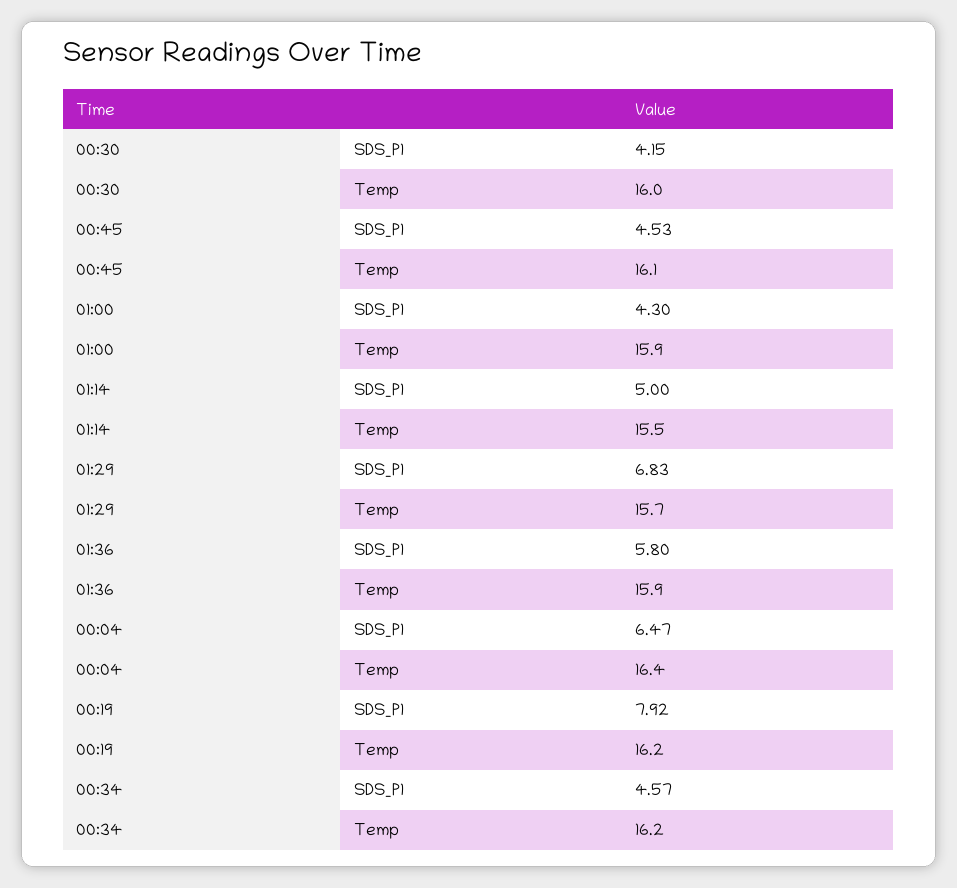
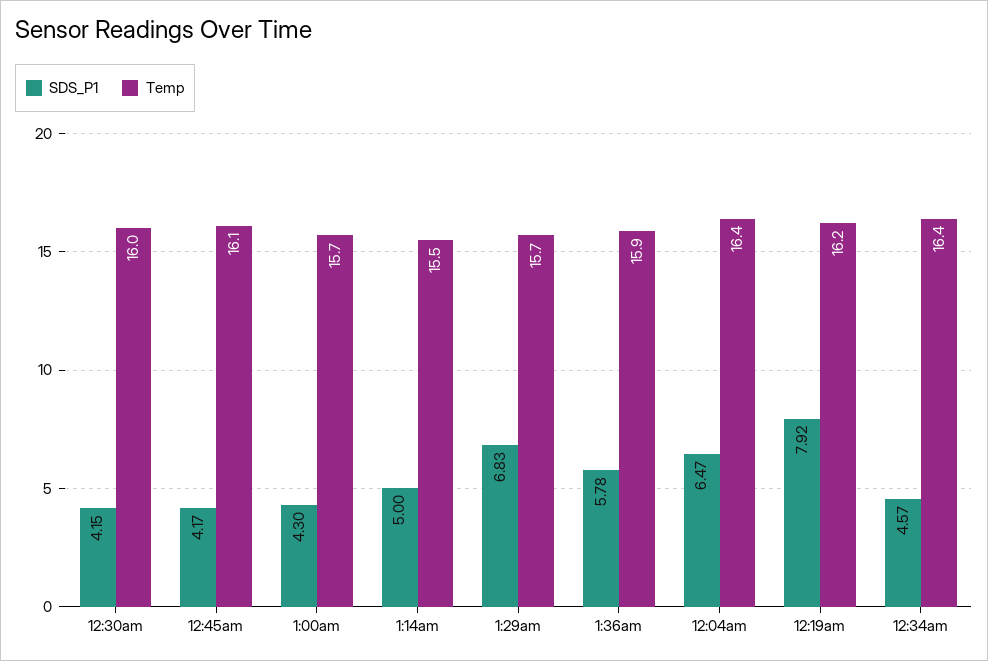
SDS_P1, 00:45: 4.53 -> 4.17
Temp, 01:00: 15.9 -> 15.7
SDS_P1, 01:36: 5.8 -> 5.78
Temp, 00:34: 16.2 -> 16.4

